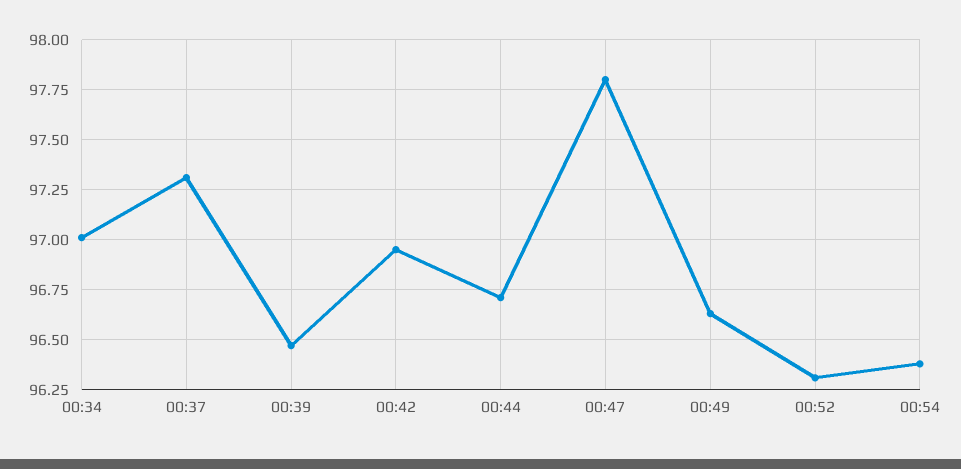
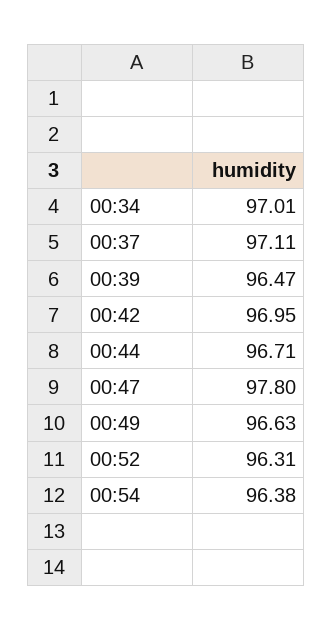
00:37: 97.3 -> 97.11

